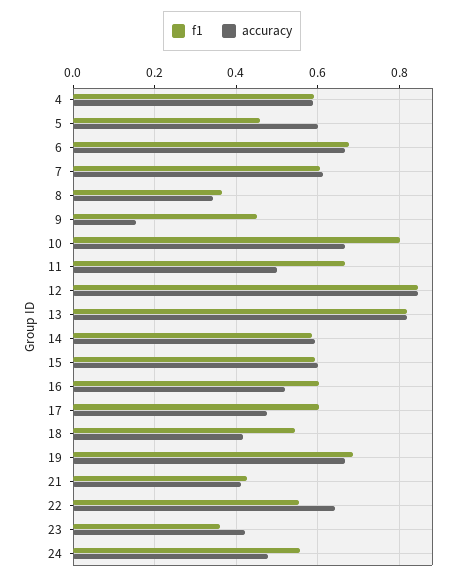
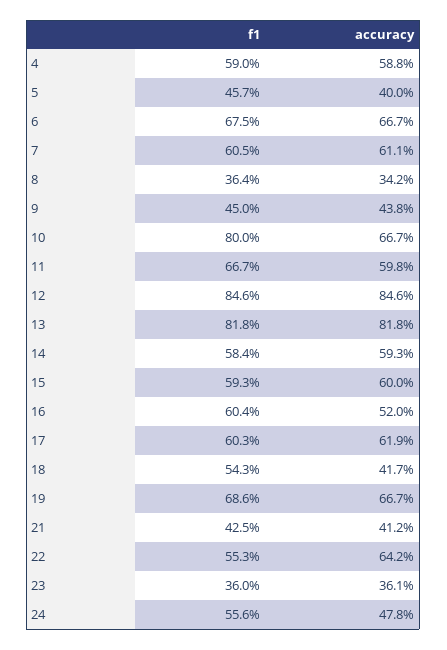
accuracy, 5: 0.6 -> 0.4
accuracy, 9: 0.16 -> 0.438
accuracy, 11: 0.5 -> 0.598
accuracy, 17: 0.48 -> 0.619
accuracy, 23: 0.42 -> 0.361

